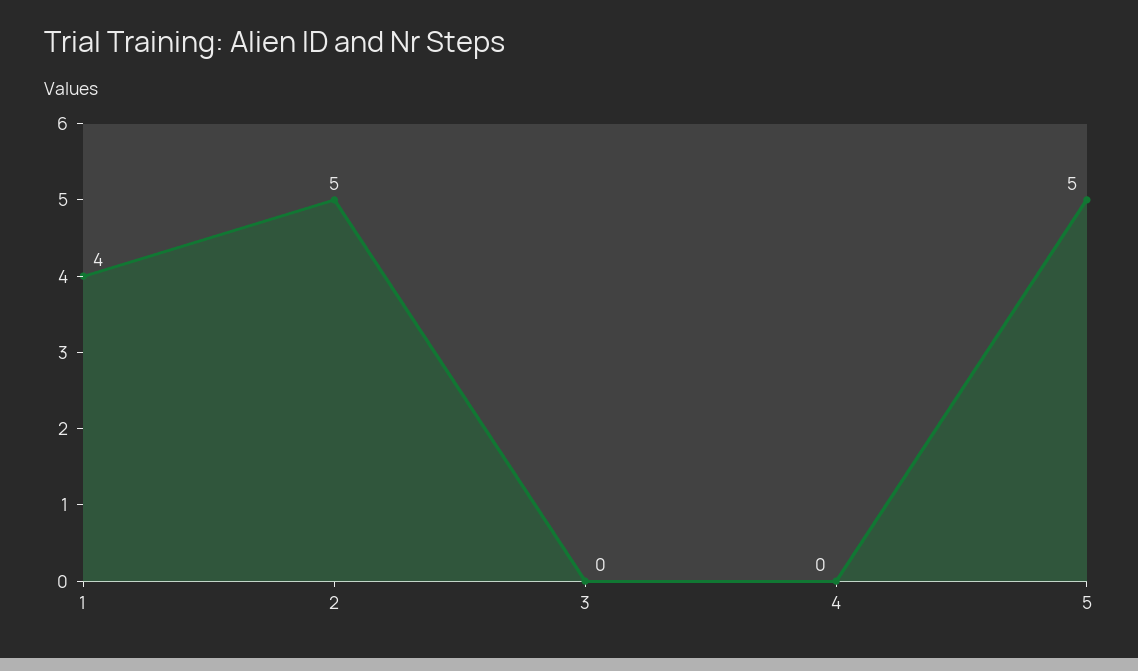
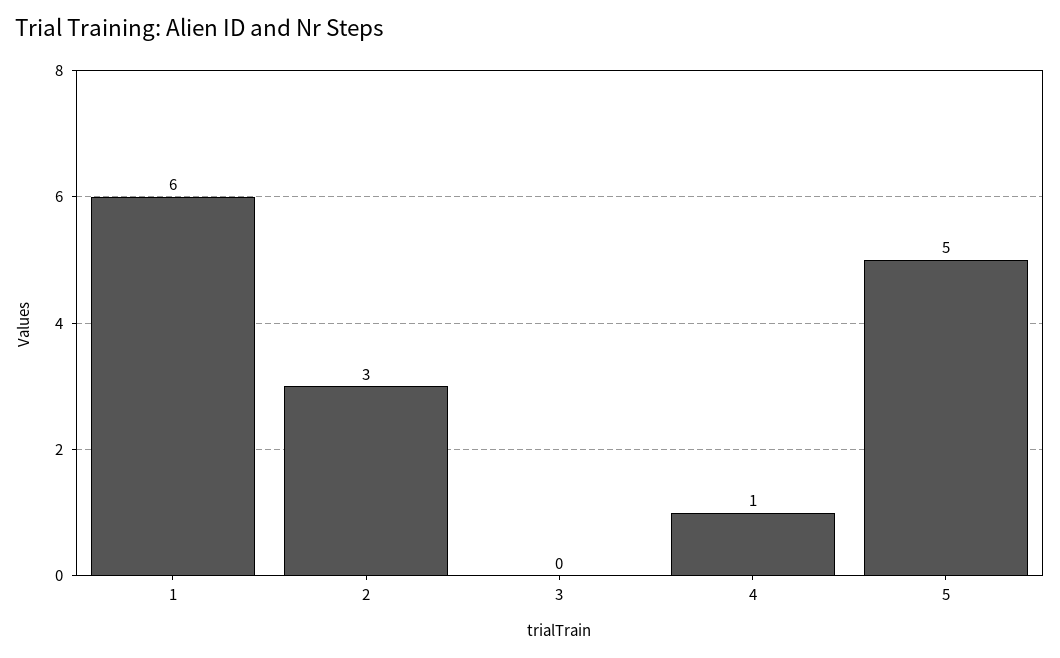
1: 4 -> 6
2: 5 -> 3
4: 0 -> 1

